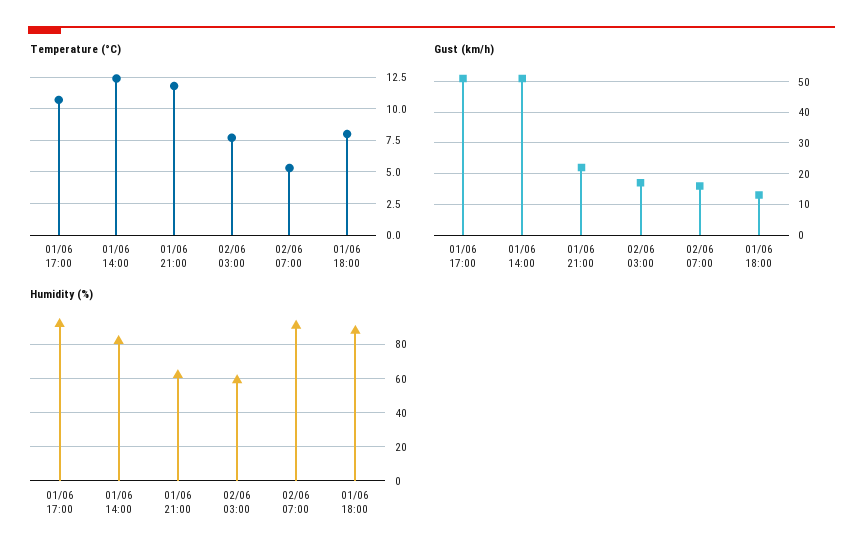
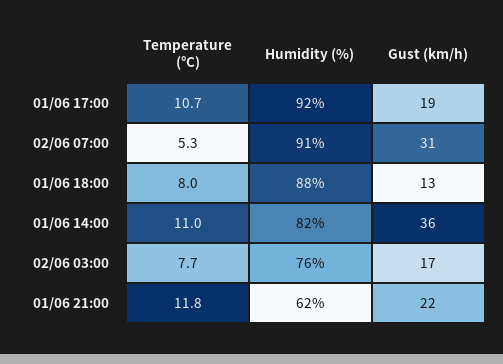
Temperature (°C), 01/06 14:00: 12.5 -> 11
Gust (km/h), 01/06 17:00: 50 -> 19
Gust (km/h), 01/06 14:00: 50 -> 36
Gust (km/h), 02/06 07:00: 15 -> 31
Humidity (%), 02/06 03:00: 60 -> 76

